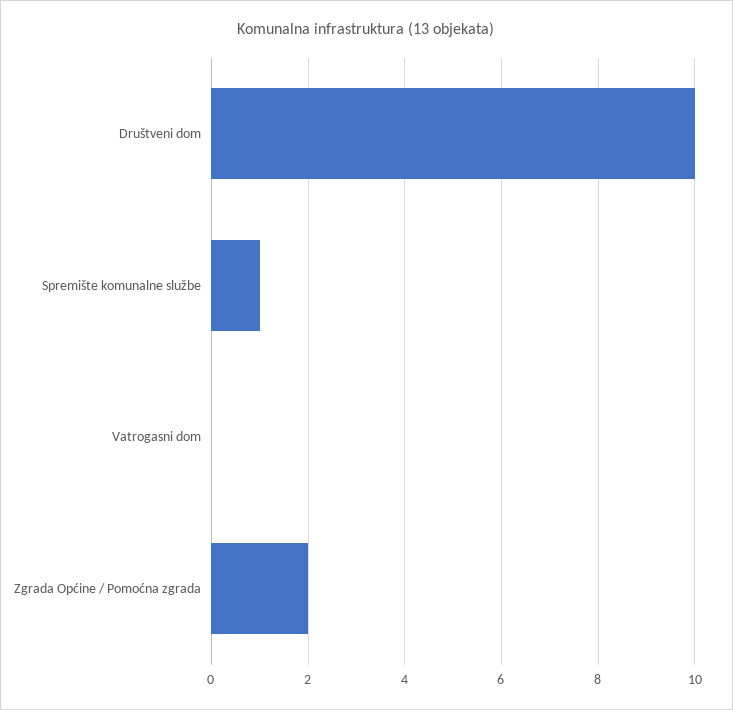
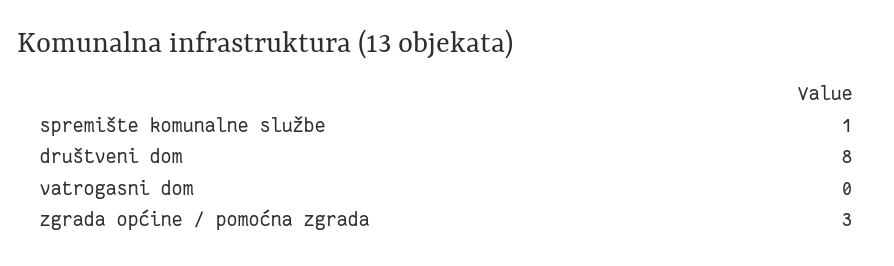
Društveni dom: 10 -> 8
Zgrada Općine / Pomoćna zgrada: 2 -> 3

